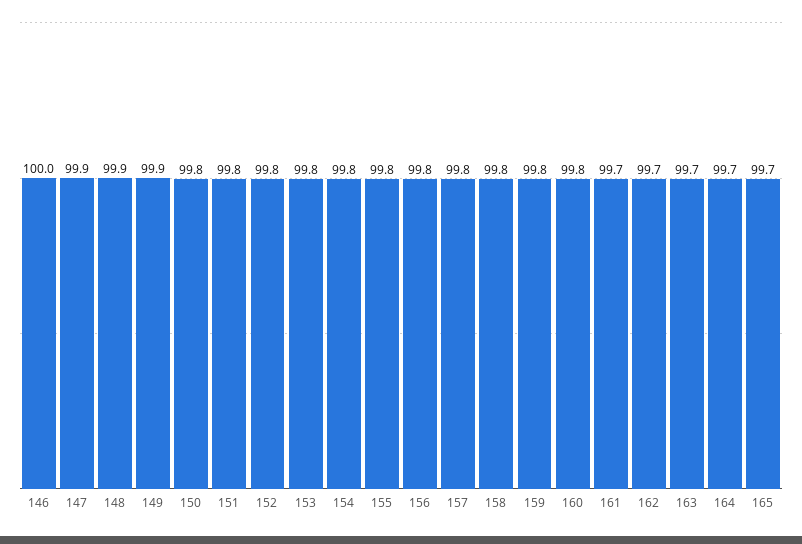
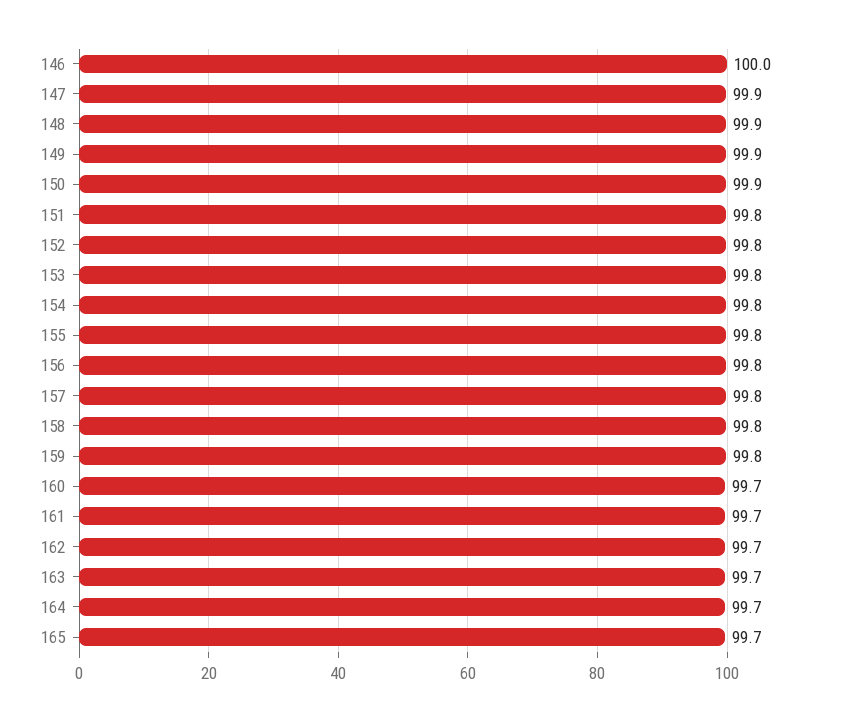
150: 99.8 -> 99.9
160: 99.8 -> 99.7

